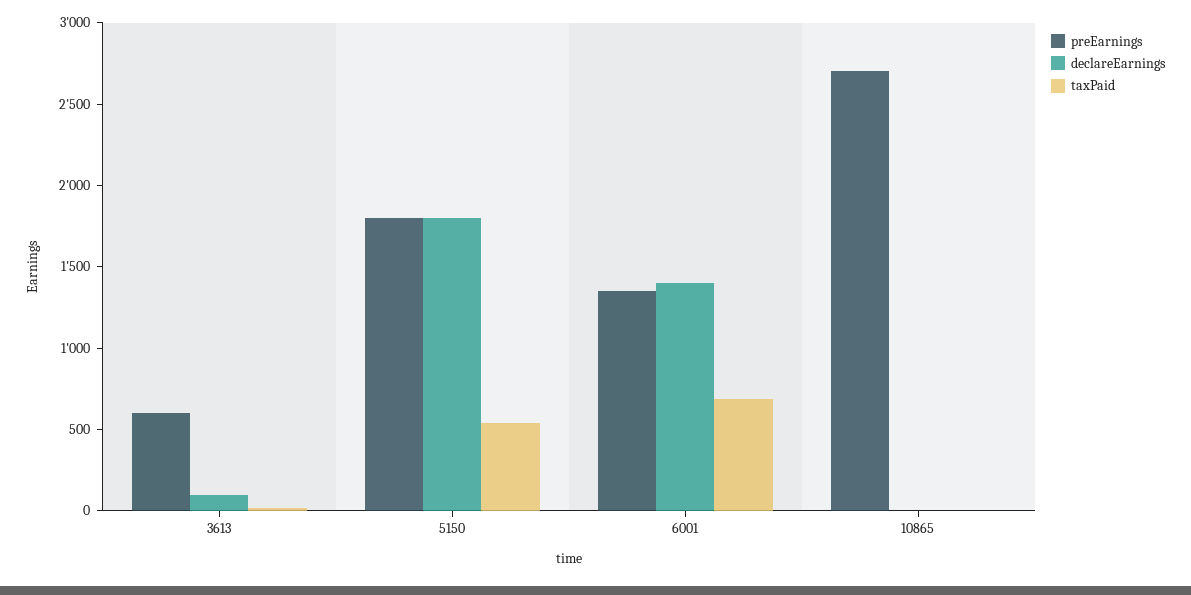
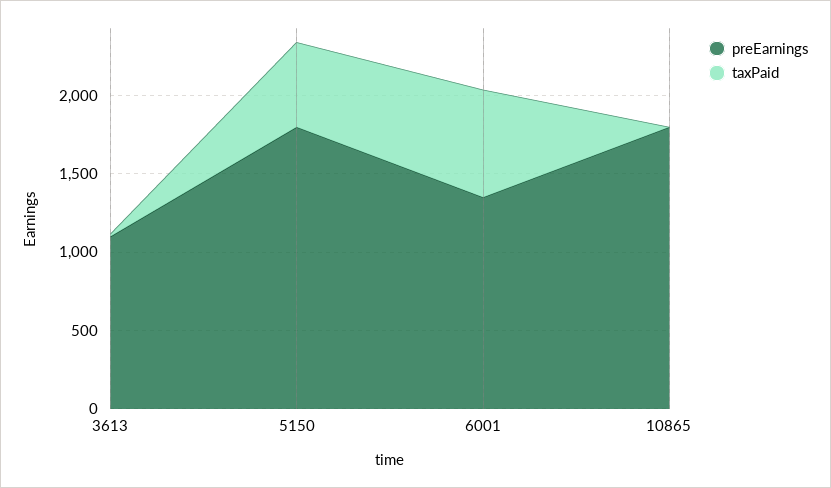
preEarnings, 3613: 600 -> 1100
declareEarnings, 3613: 100 -> none
declareEarnings, 5150: 1800 -> none
declareEarnings, 6001: 1400 -> none
preEarnings, 10865: 2700 -> 1800
declareEarnings, 10865: 0 -> none

